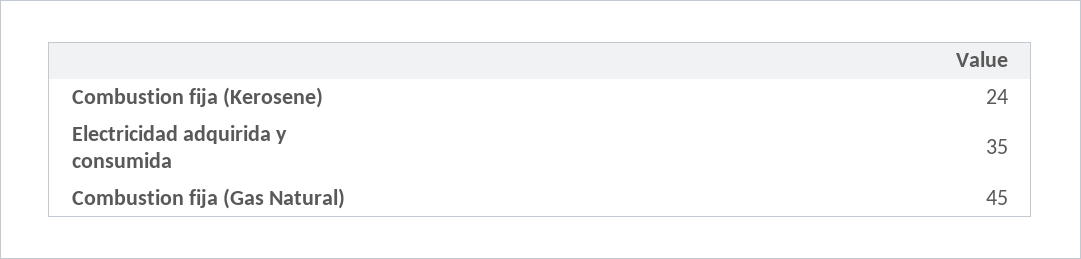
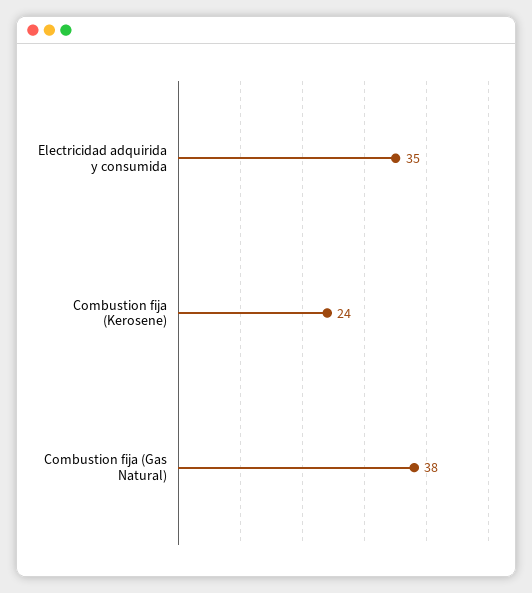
Combustion fija (Gas Natural): 45 -> 38

